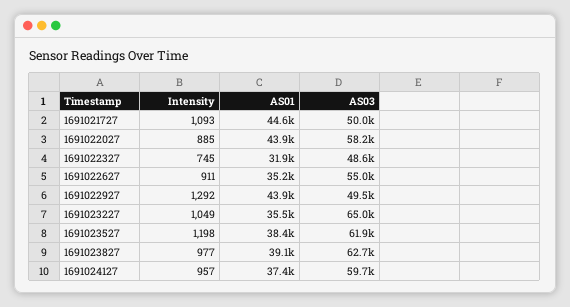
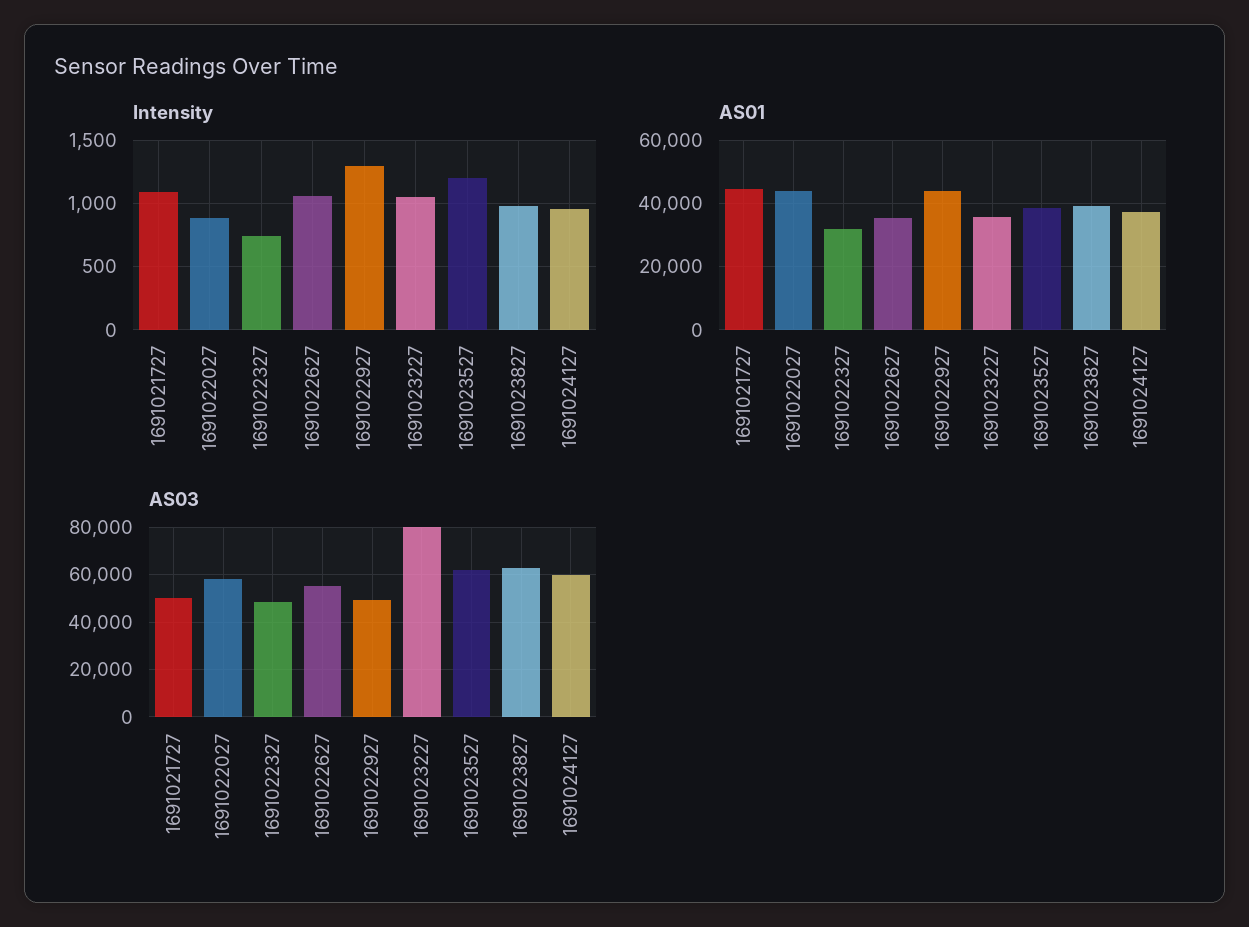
Intensity, 1691022627: 911 -> 1050
AS03, 1691023227: 65000 -> 80000

